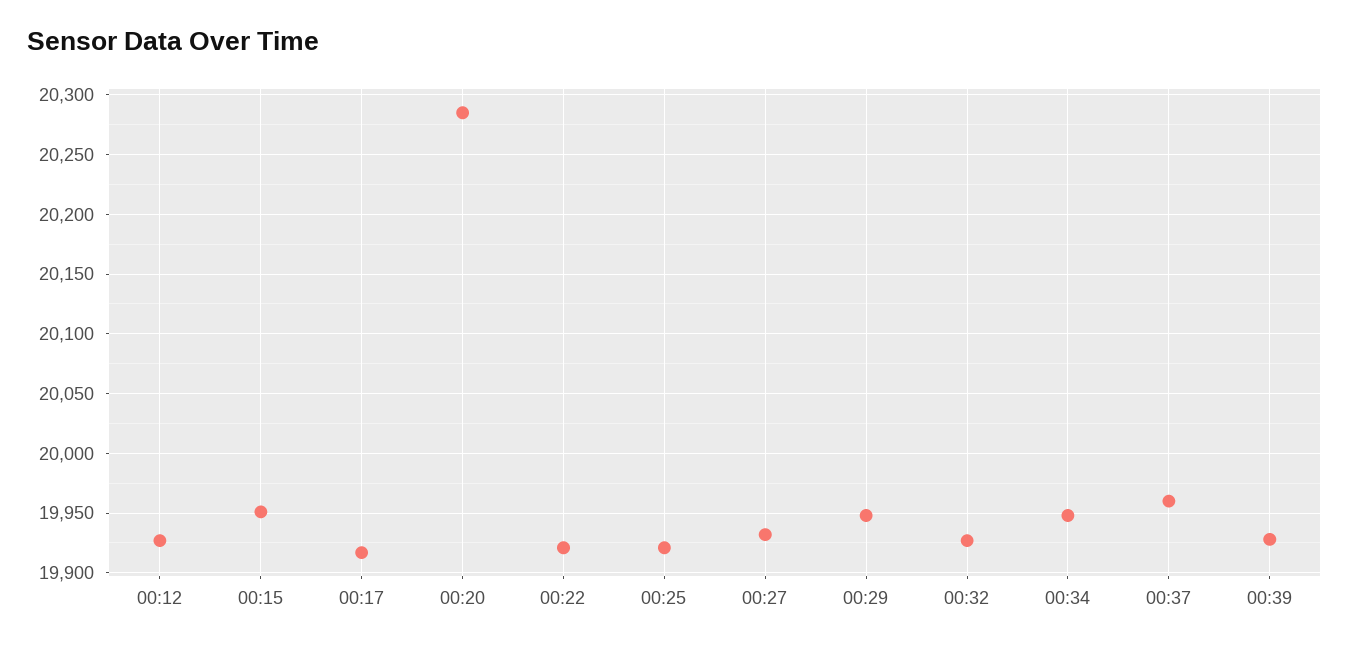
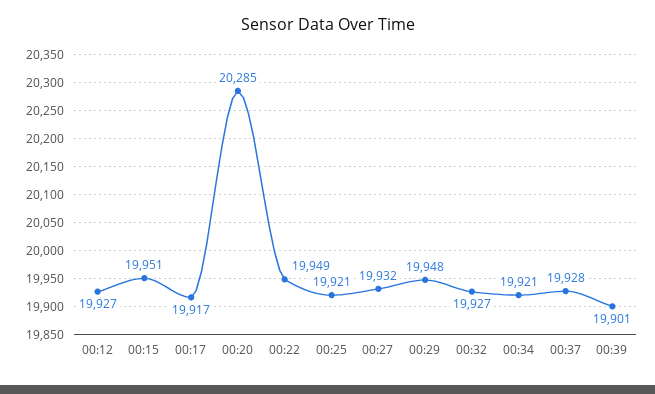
00:22: 19920 -> 19949
00:34: 19950 -> 19921
00:37: 19960 -> 19928
00:39: 19930 -> 19901

